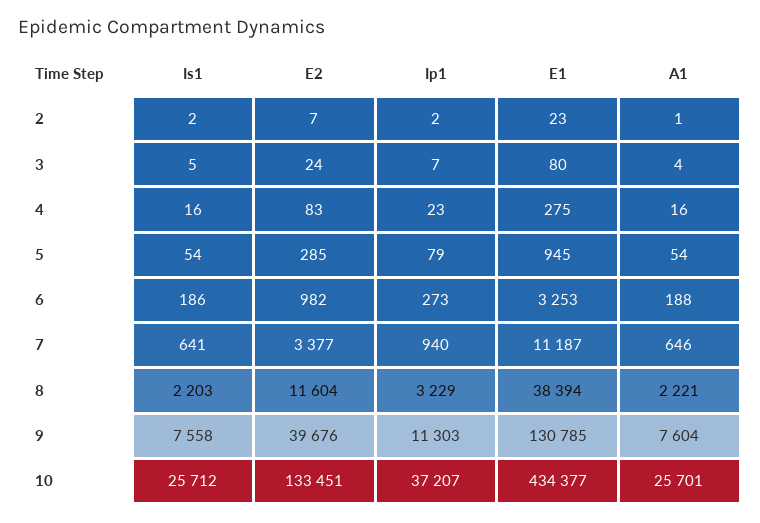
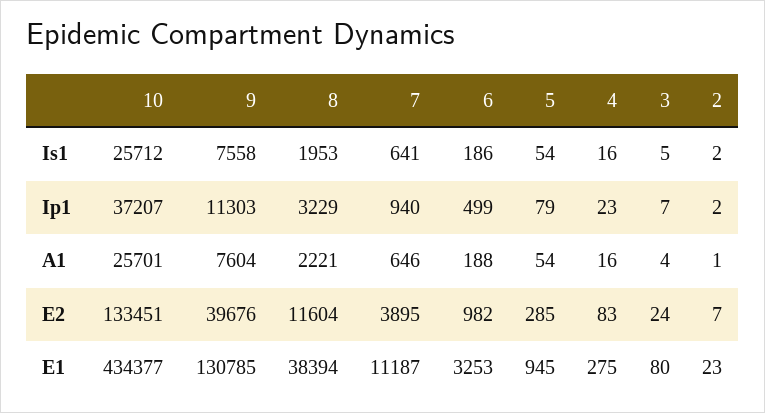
Ip1, 6: 273 -> 499
E2, 7: 3377 -> 3895
Is1, 8: 2203 -> 1953

